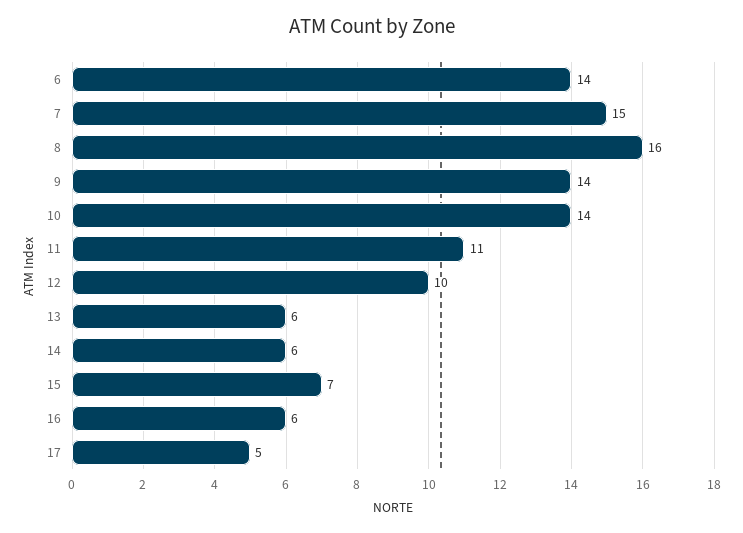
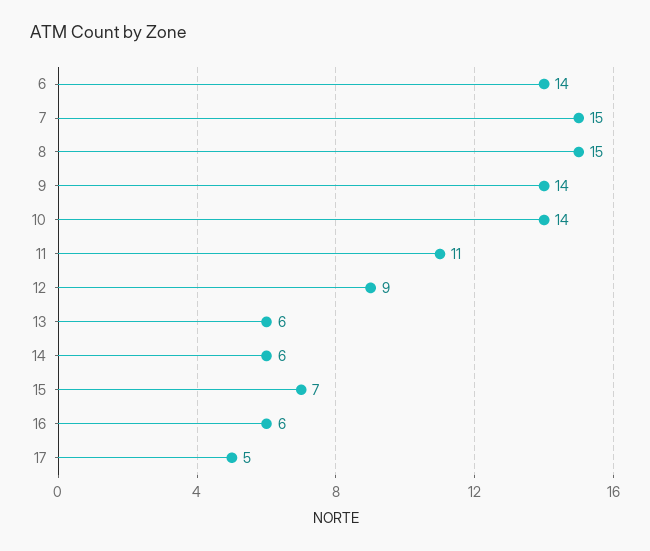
8: 16 -> 15
12: 10 -> 9

